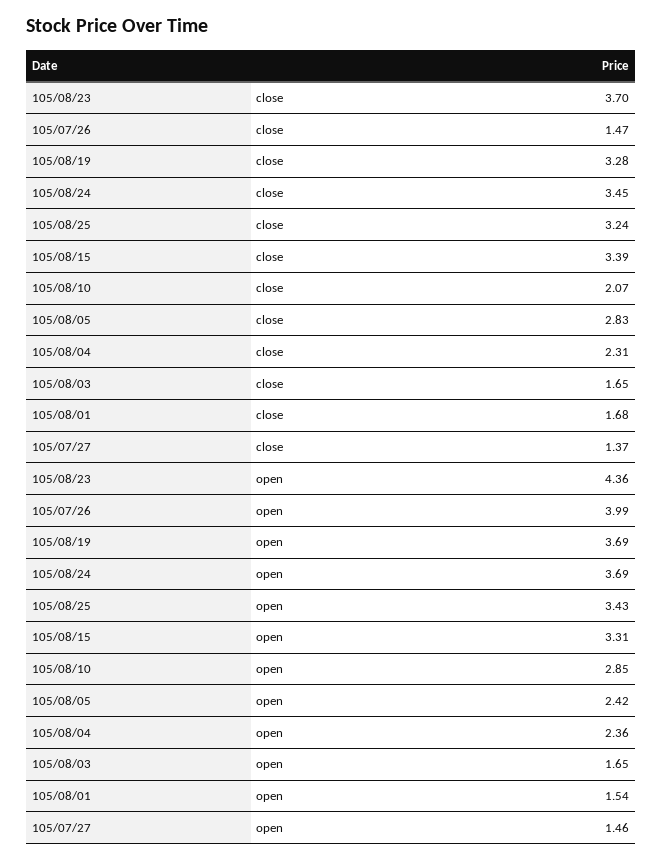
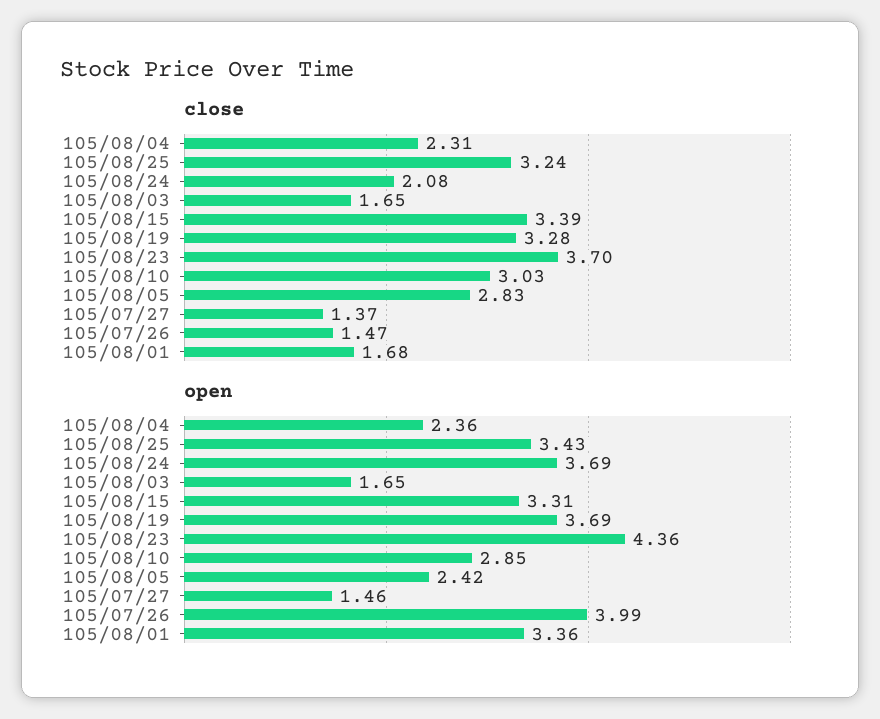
close, 105/08/24: 3.45 -> 2.08
close, 105/08/10: 2.07 -> 3.03
open, 105/08/01: 1.54 -> 3.36

